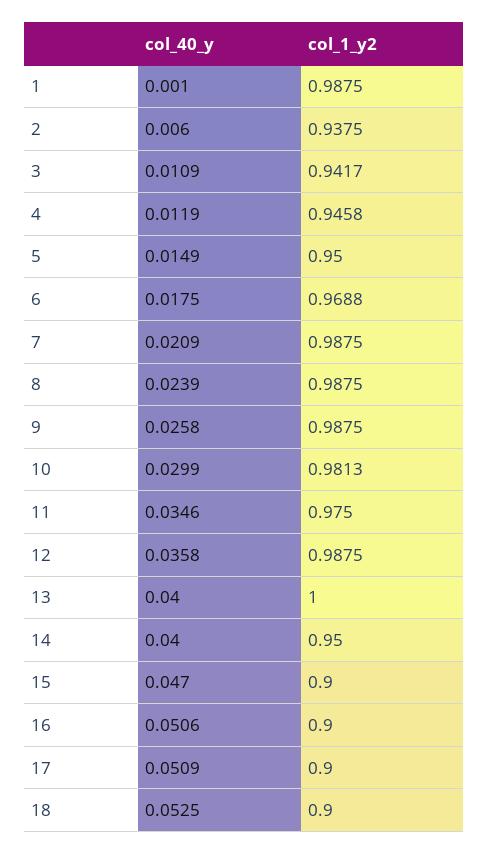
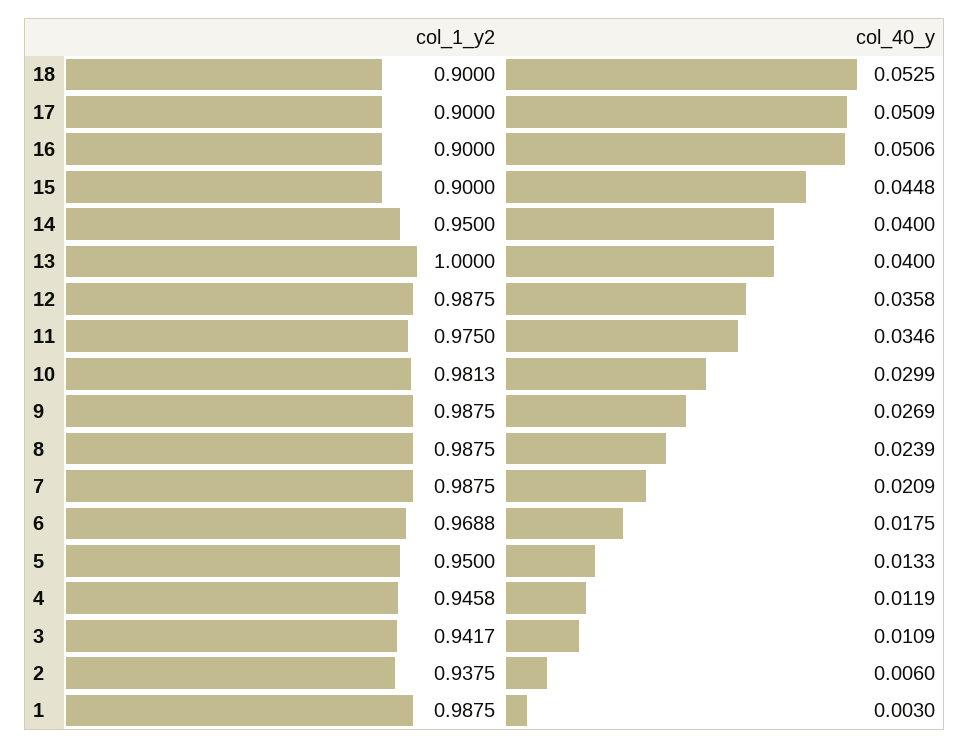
col_40_y, 1: 0.001 -> 0.003
col_40_y, 5: 0.0149 -> 0.0133
col_40_y, 9: 0.0258 -> 0.0269
col_40_y, 15: 0.047 -> 0.0448

